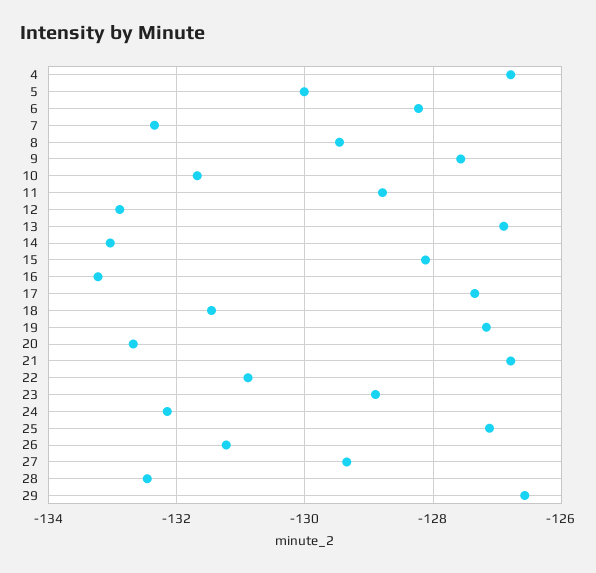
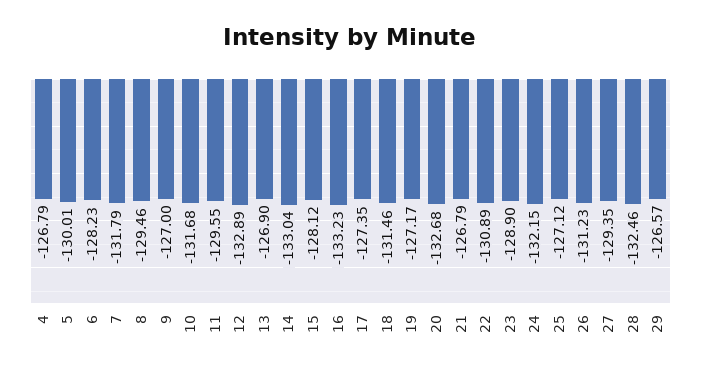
7: -132.4 -> -131.79
9: -127.6 -> -127
11: -128.8 -> -129.55

